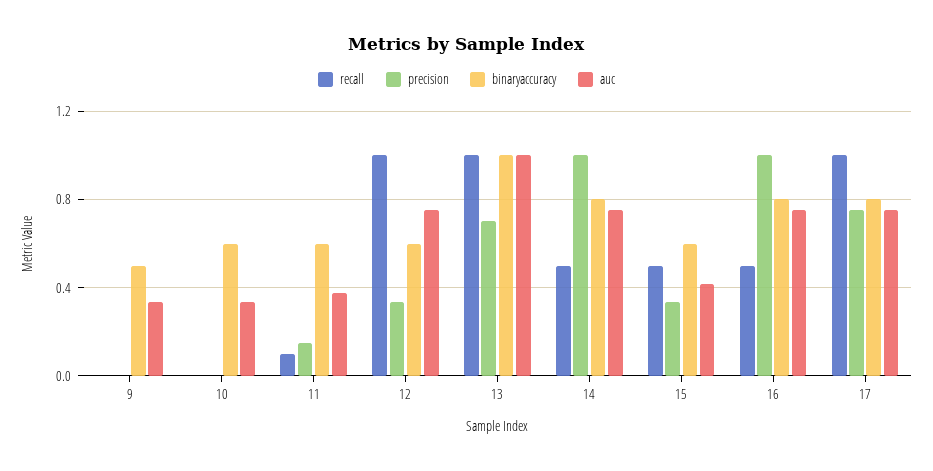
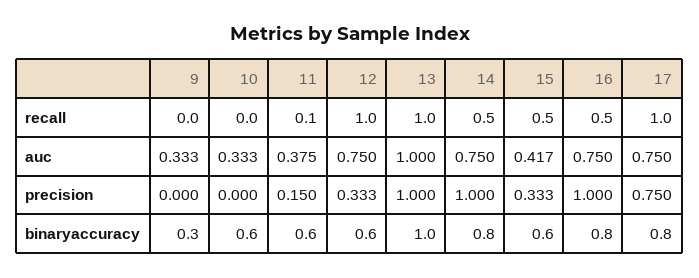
binaryaccuracy, 9: 0.5 -> 0.3
precision, 13: 0.7 -> 1

